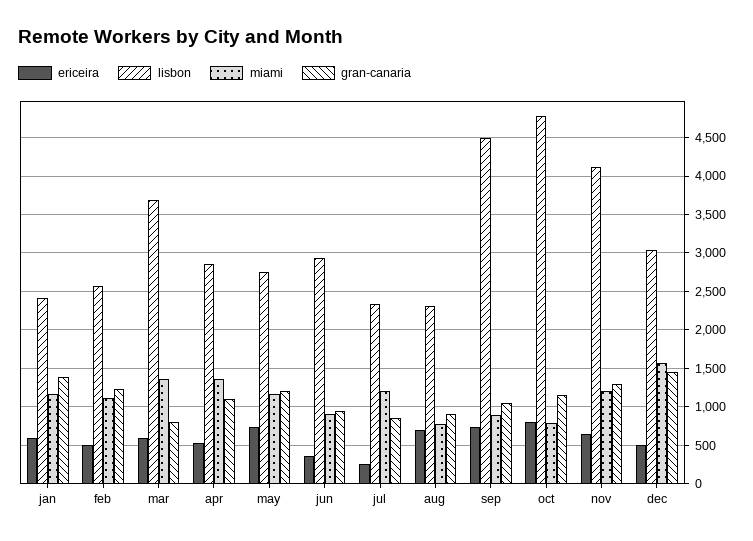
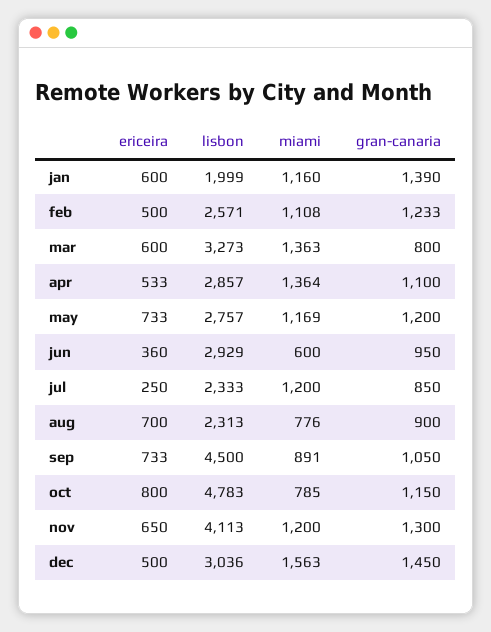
lisbon, jan: 2400 -> 1999
lisbon, mar: 3700 -> 3273
miami, jun: 900 -> 600

